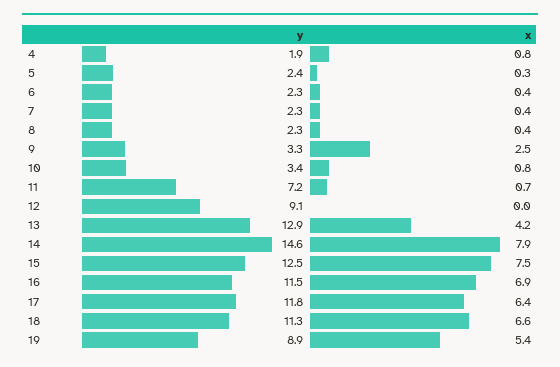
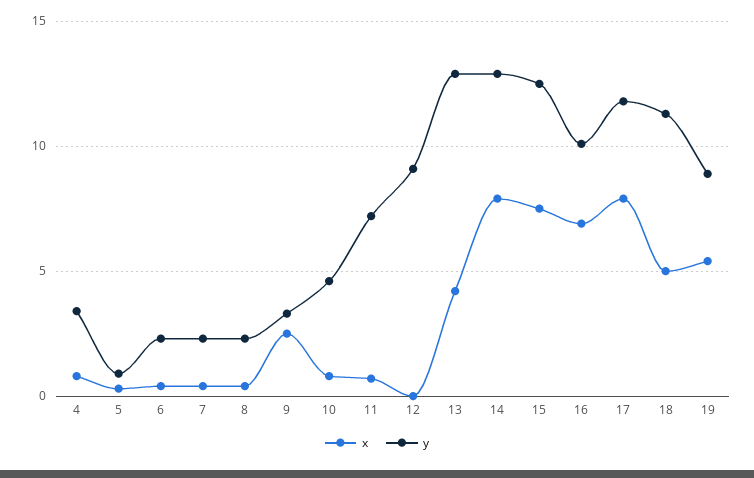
y, 4: 1.9 -> 3.5
y, 5: 2.4 -> 1
y, 10: 3.4 -> 4.5
y, 14: 14.6 -> 13
y, 16: 11.5 -> 10
x, 17: 6.4 -> 8
x, 18: 6.6 -> 5

